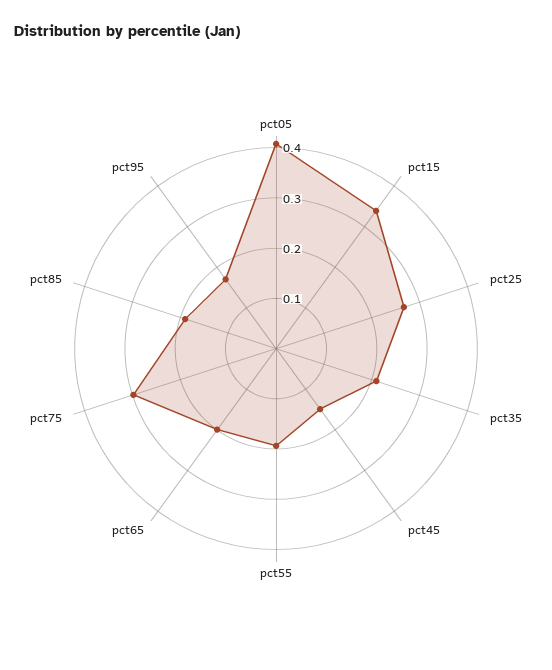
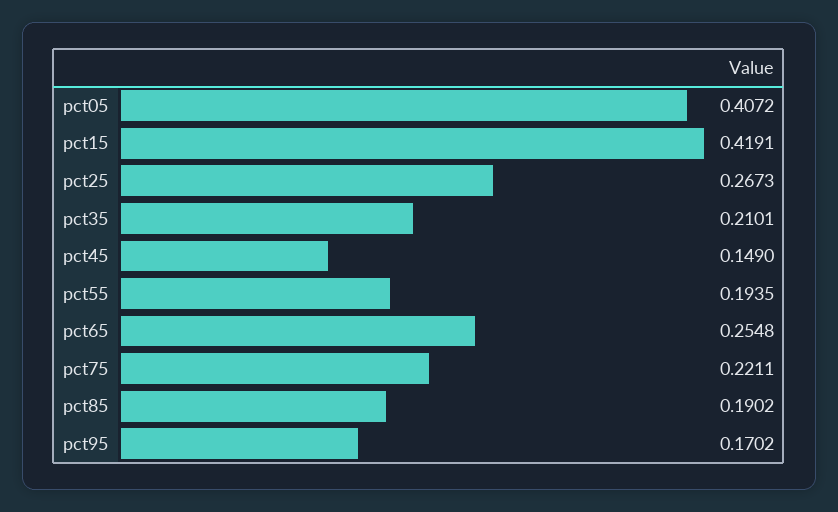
pct15: 0.34 -> 0.4191
pct65: 0.2 -> 0.2548
pct75: 0.3 -> 0.2211

